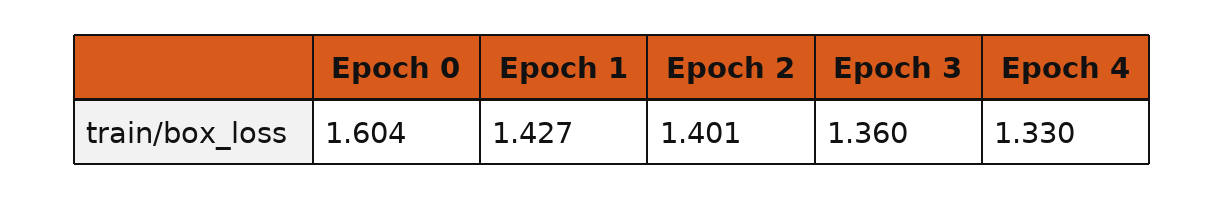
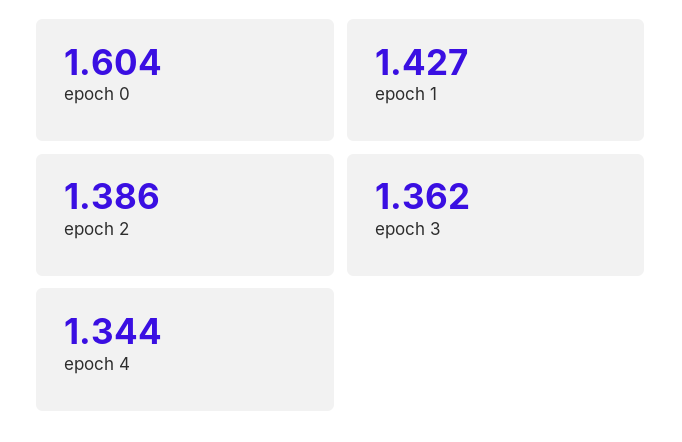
Epoch 2: 1.401 -> 1.386
Epoch 3: 1.36 -> 1.362
Epoch 4: 1.33 -> 1.344

